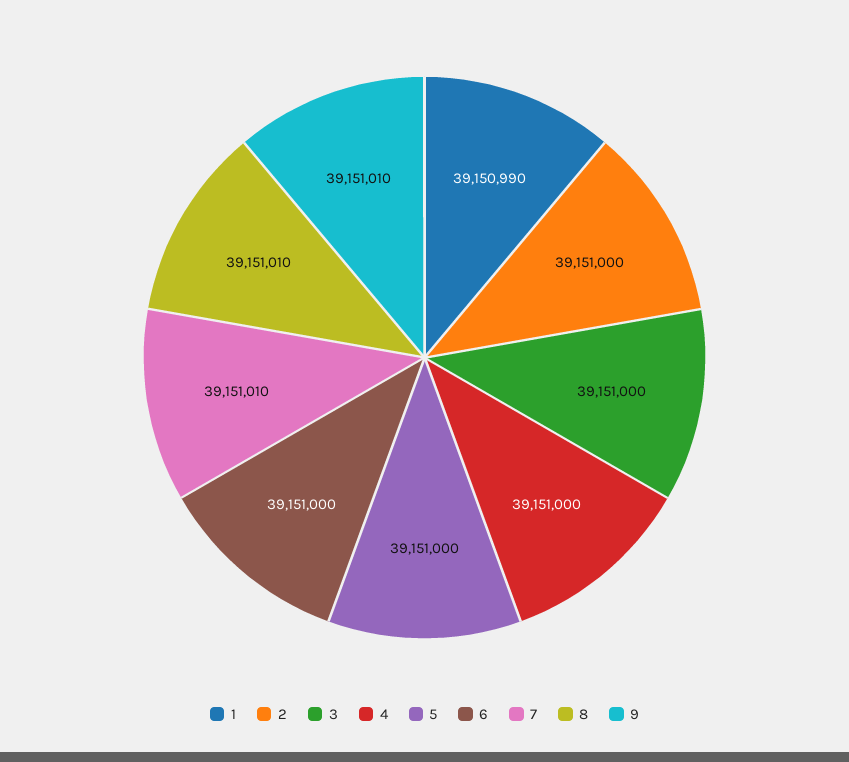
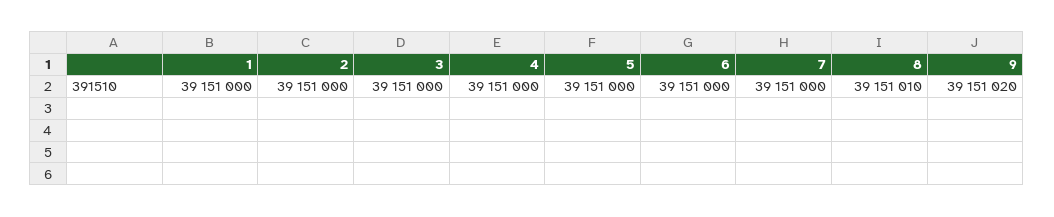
1: 39150990 -> 39151000
7: 39151010 -> 39151000
9: 39151010 -> 39151020

